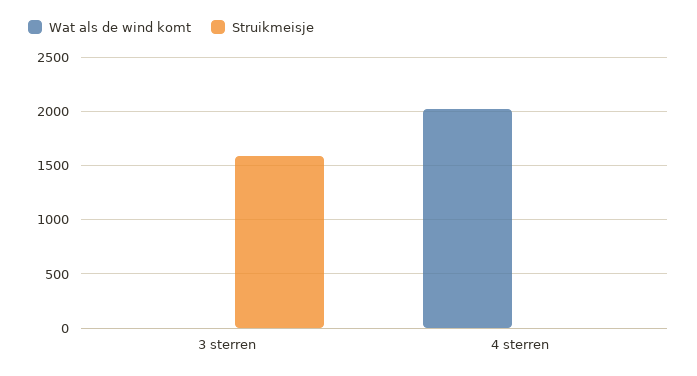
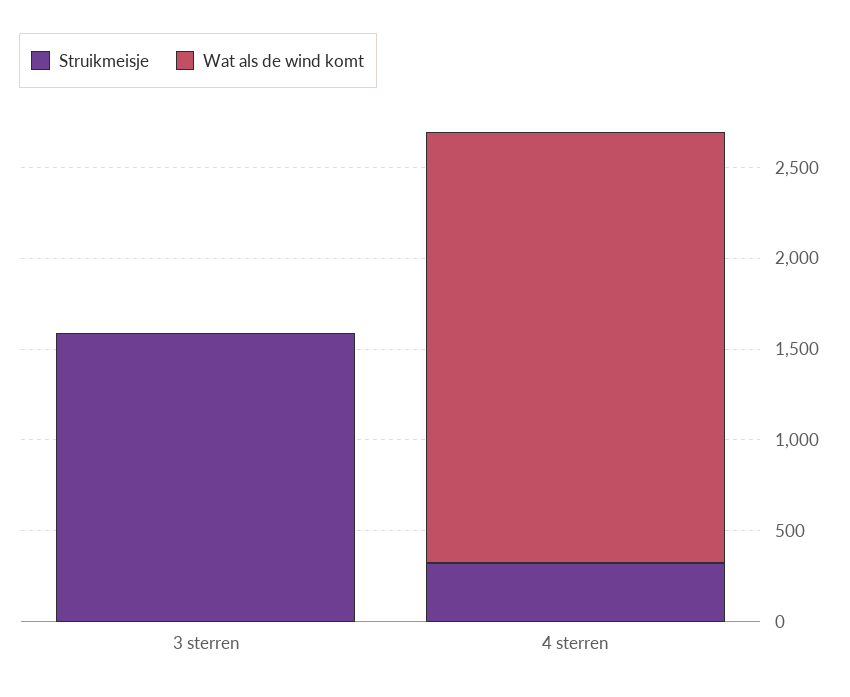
Wat als de wind komt, 4 sterren: 2000 -> 2400
Struikmeisje, 4 sterren: 0 -> 300

